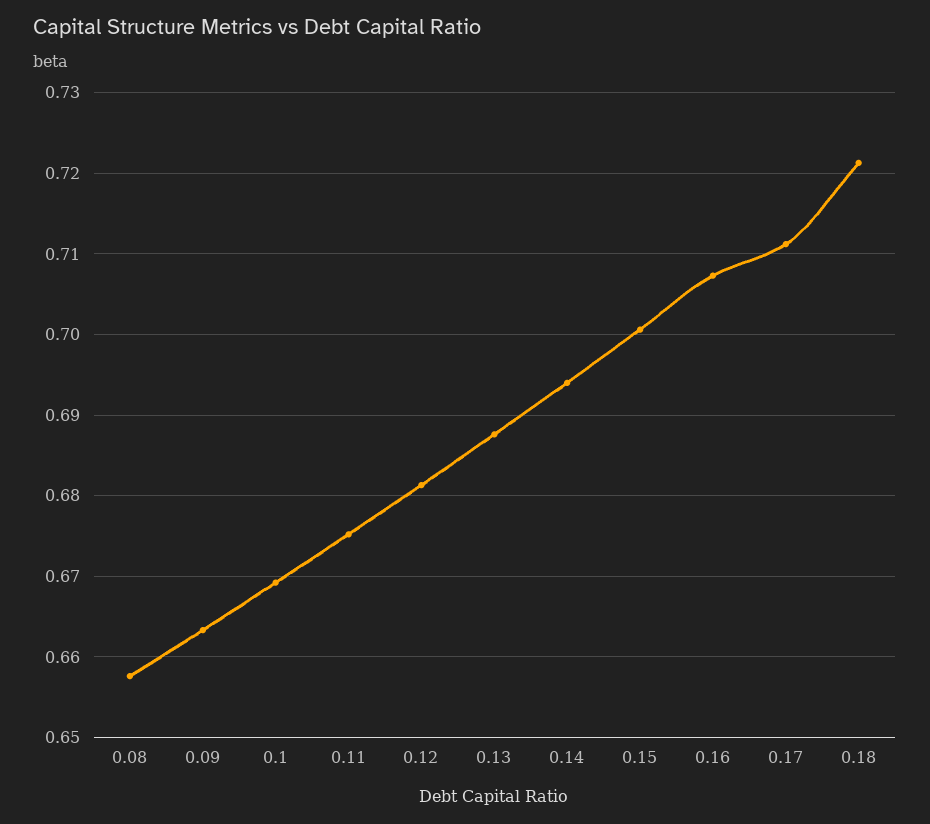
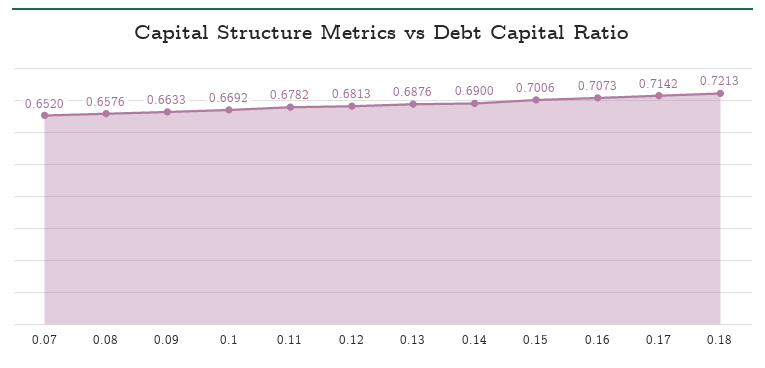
0.11: 0.675 -> 0.6782
0.14: 0.694 -> 0.69
0.17: 0.711 -> 0.7142
0.07: none -> 0.652

